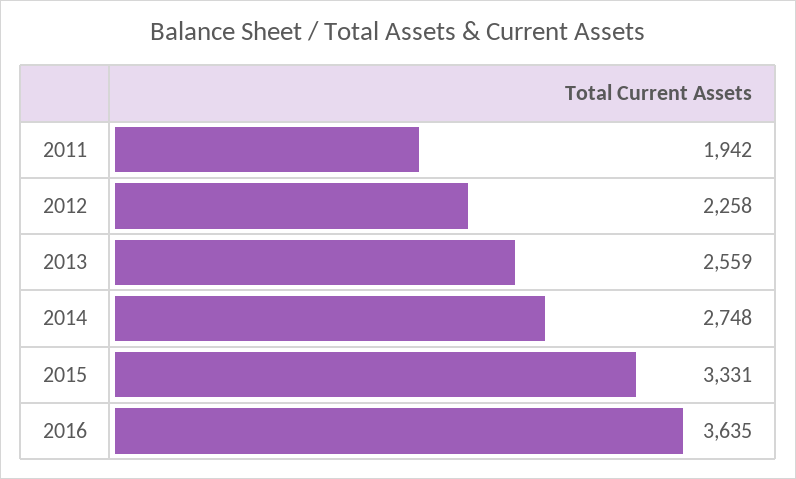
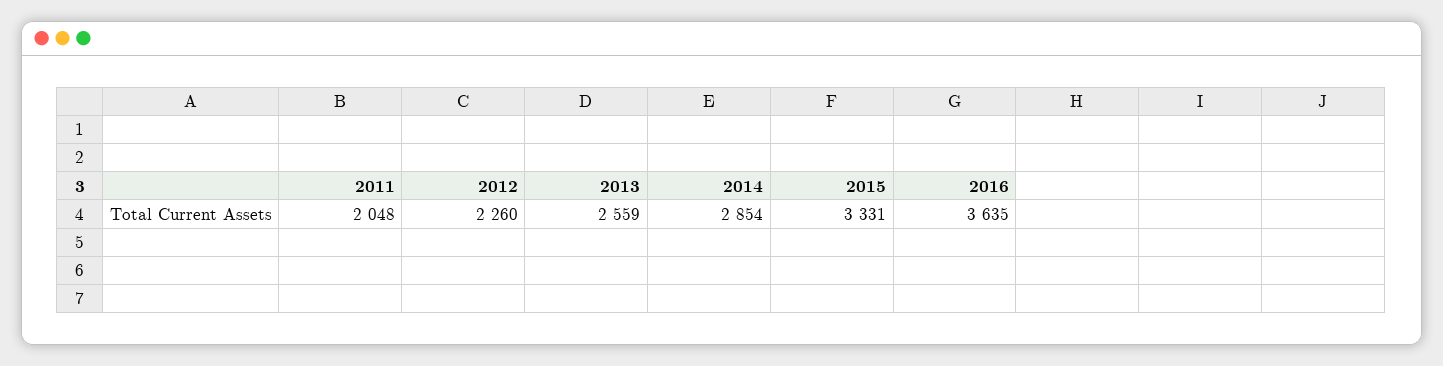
2011: 1942 -> 2048
2012: 2258 -> 2260
2014: 2748 -> 2854

